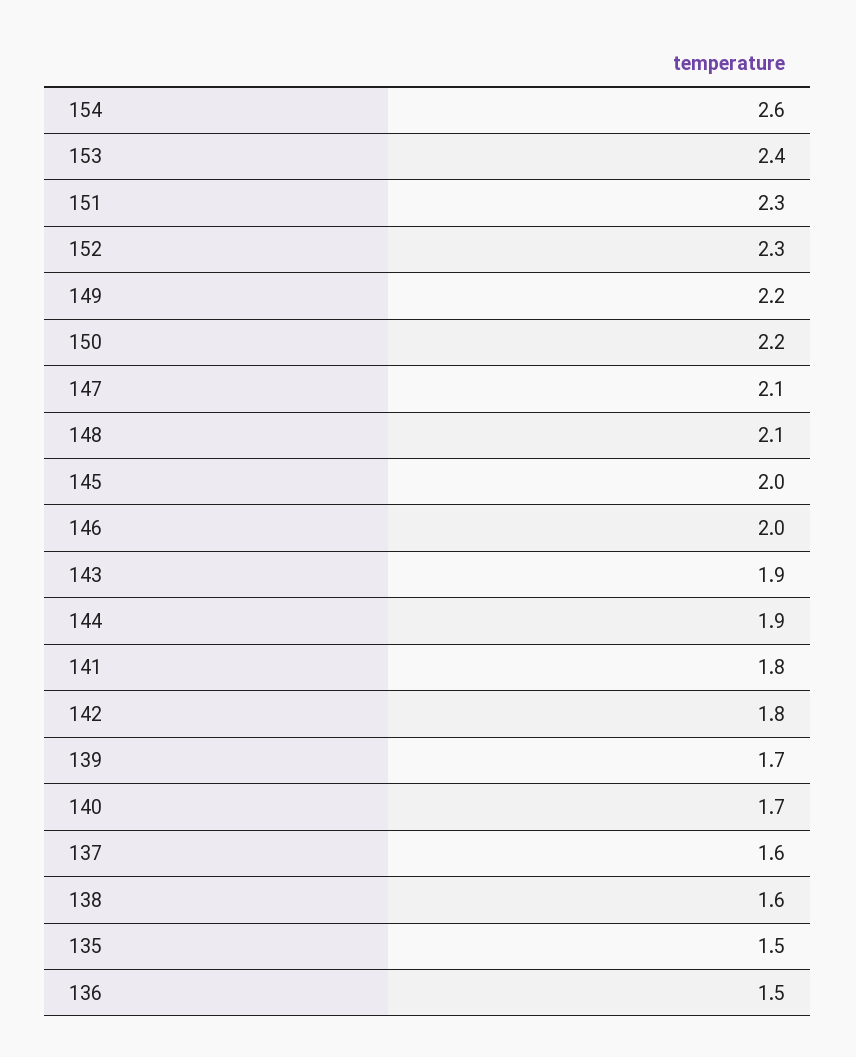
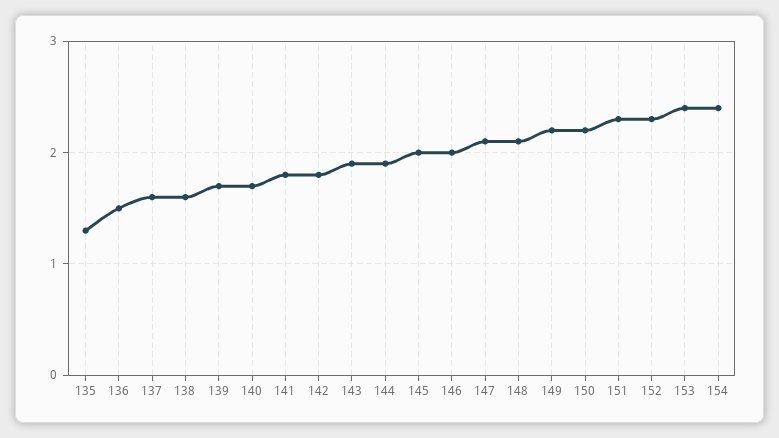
154: 2.6 -> 2.4
135: 1.5 -> 1.3

